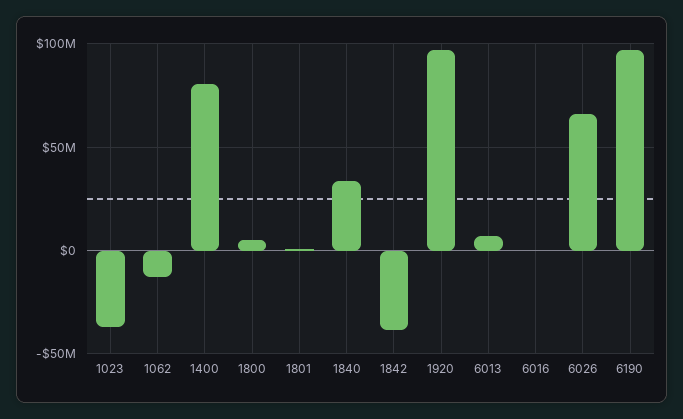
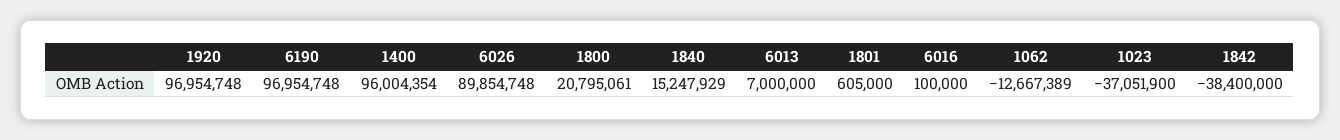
1400: 80000000 -> 96004354
1800: 5000000 -> 20795061
1840: 35000000 -> 15247929
6026: 65000000 -> 89854748

